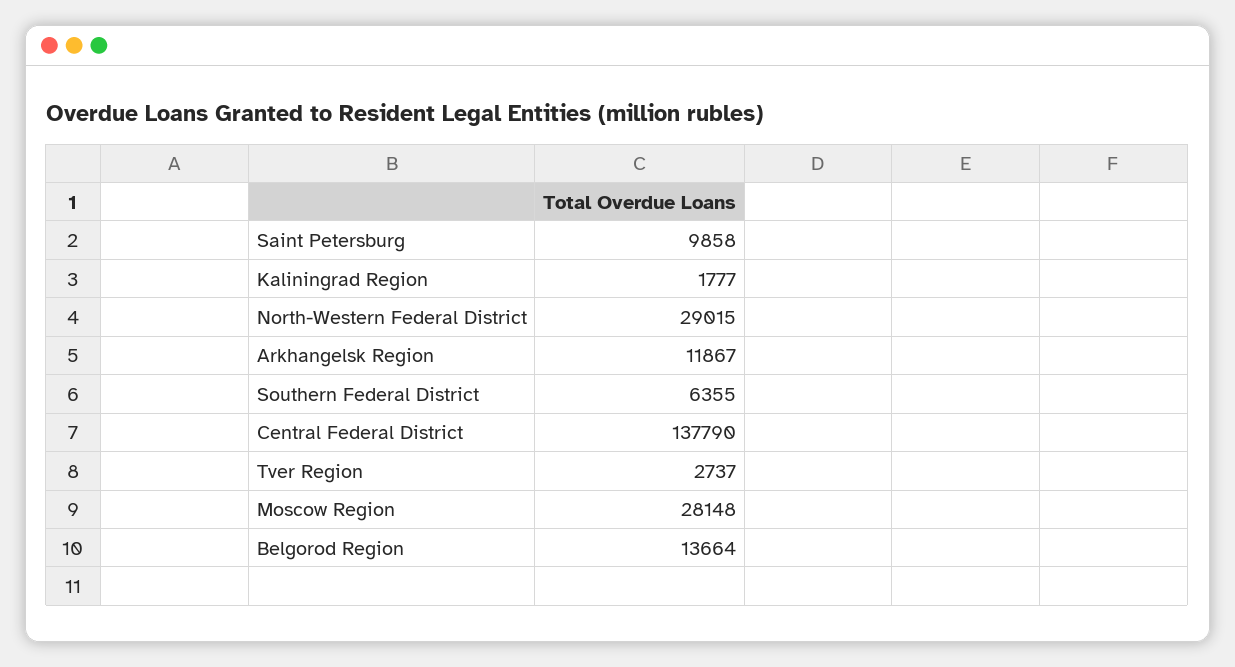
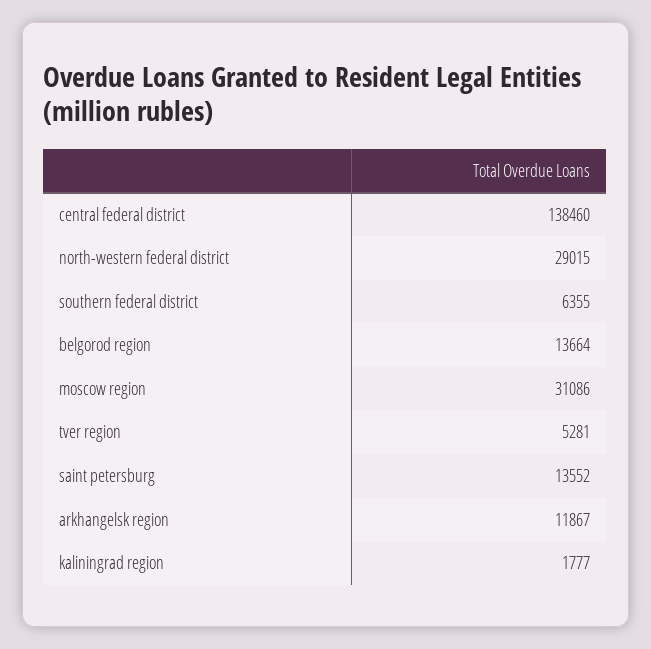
Saint Petersburg: 9858 -> 13552
Central Federal District: 137790 -> 138460
Tver Region: 2737 -> 5281
Moscow Region: 28148 -> 31086

